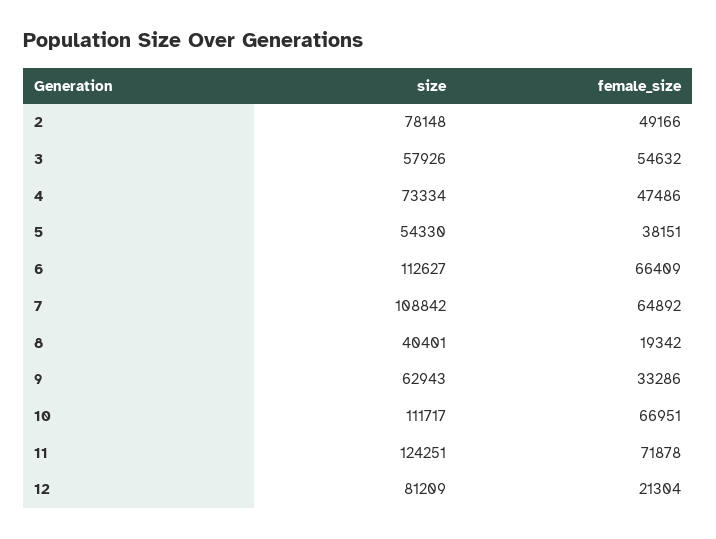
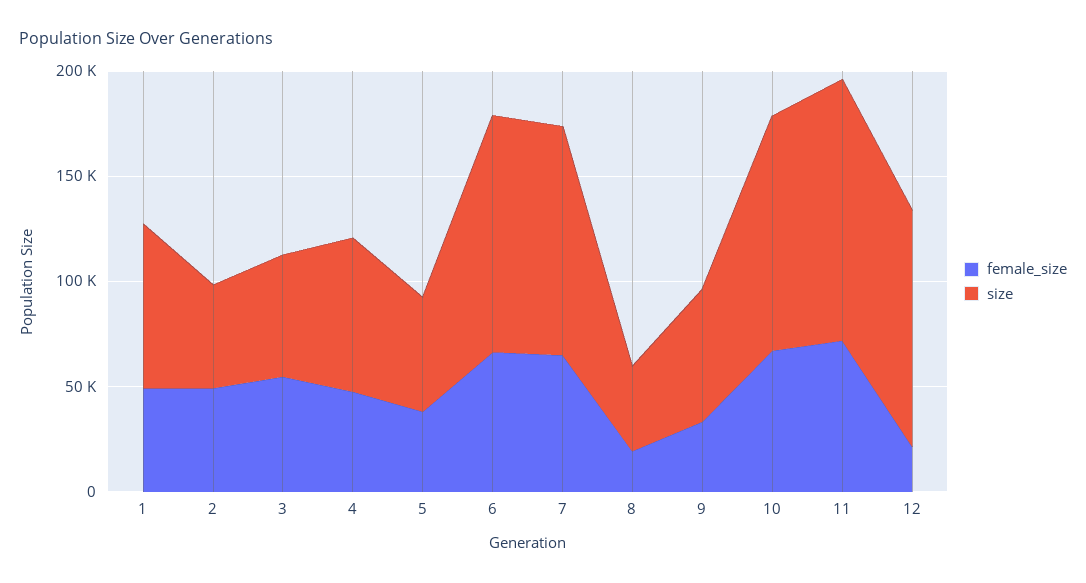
size, 2: 78148 -> 50000
size, 12: 81209 -> 110000
female_size, 1: none -> 50000
size, 1: none -> 80000

